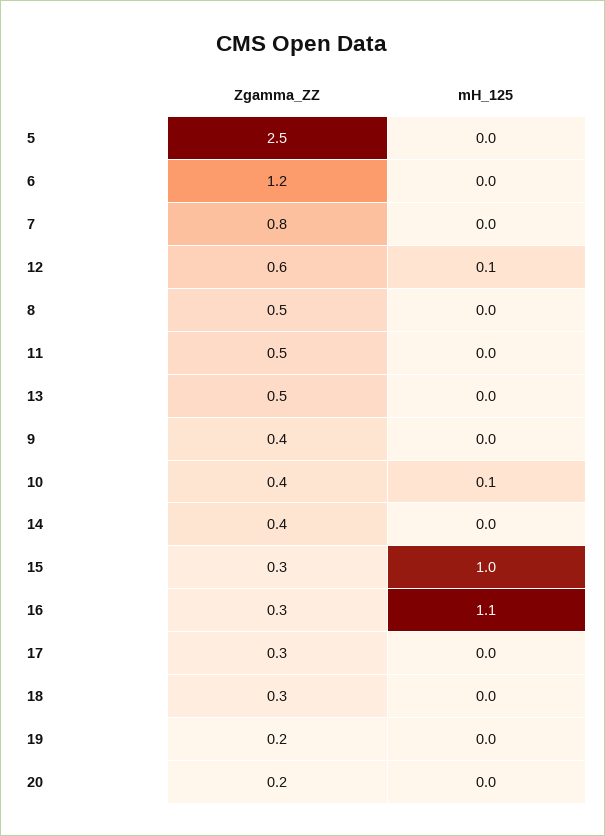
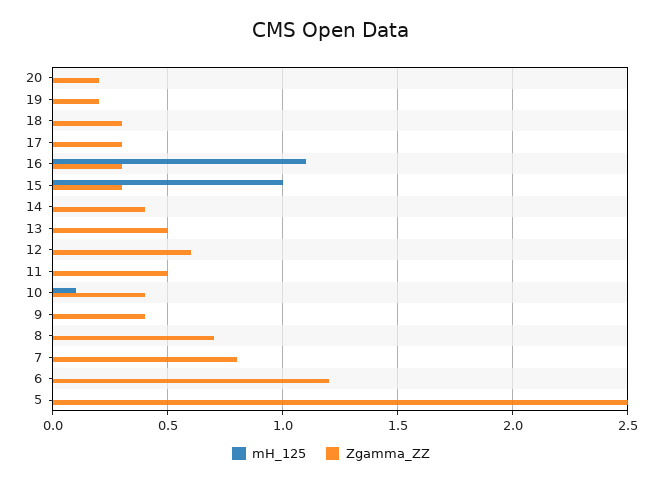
mH_125, 12: 0.1 -> 0
Zgamma_ZZ, 8: 0.5 -> 0.7

